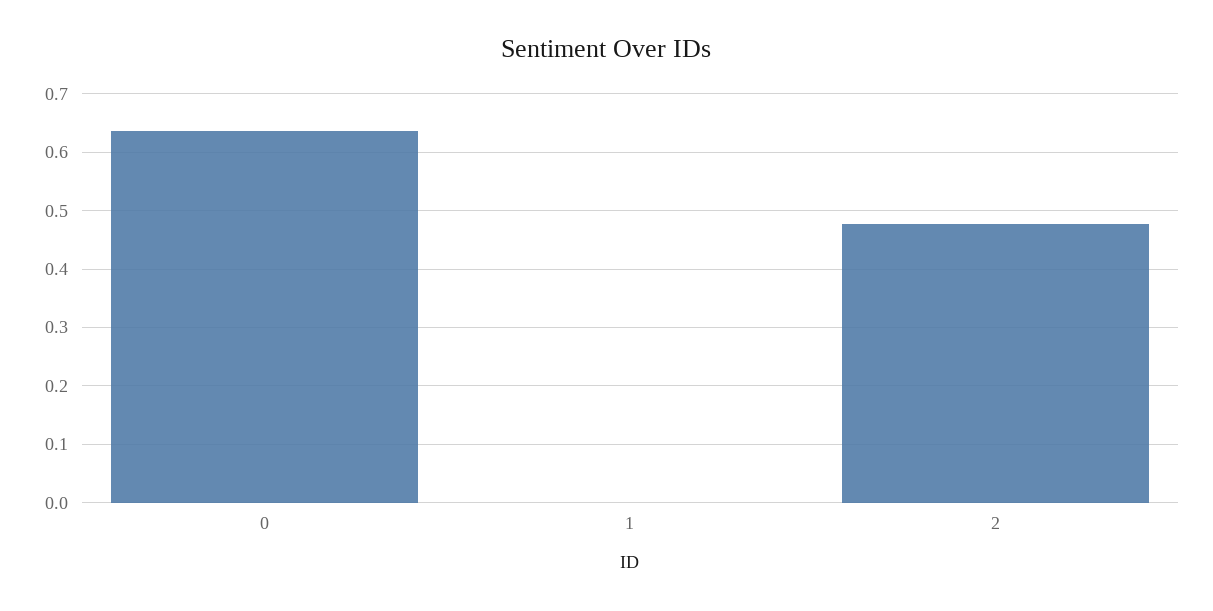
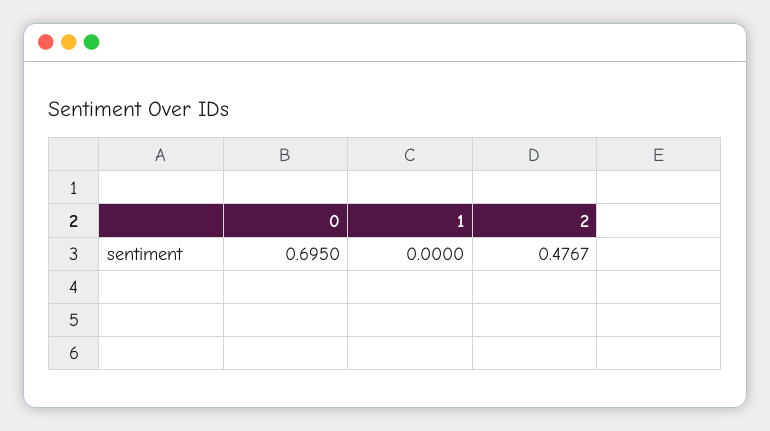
0: 0.64 -> 0.695

